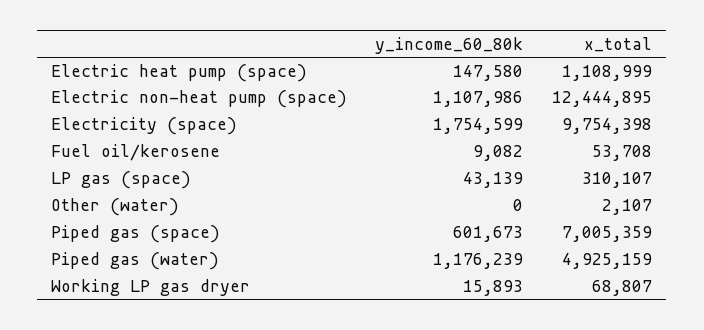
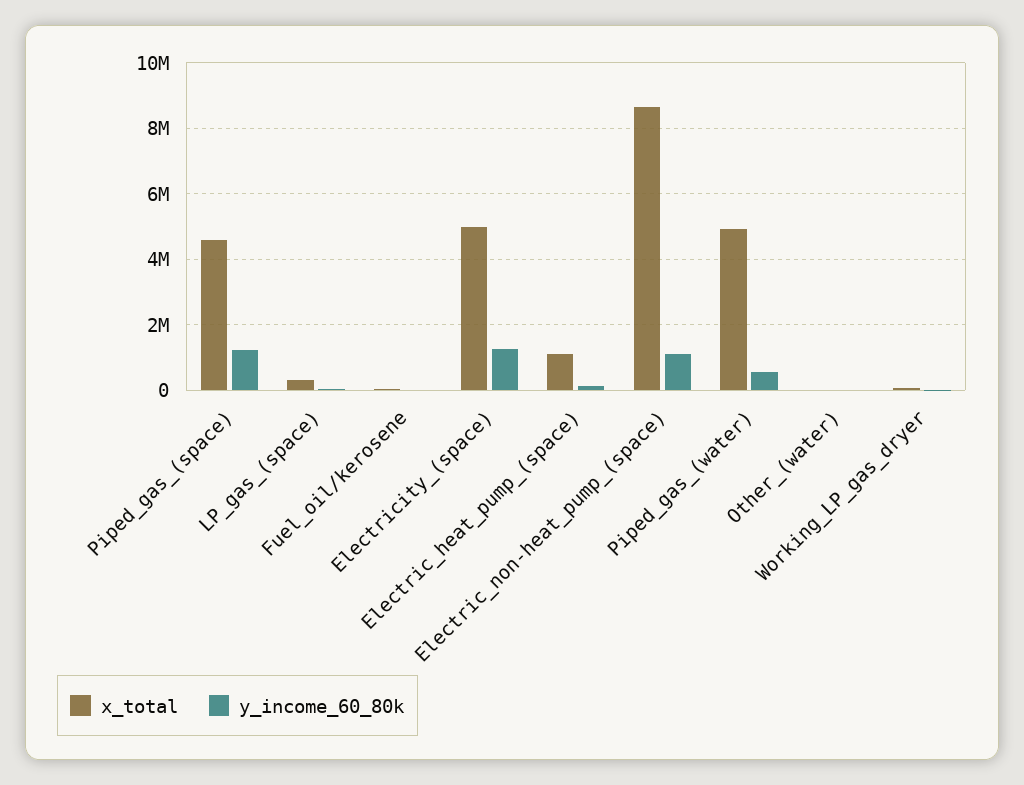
x_total, Electric non-heat pump (space): 12444895 -> 8600000
y_income_60_80k, Electricity (space): 1754599 -> 1200000
x_total, Electricity (space): 9754398 -> 5000000
y_income_60_80k, Piped gas (space): 601673 -> 1200000
x_total, Piped gas (space): 7005359 -> 4600000
y_income_60_80k, Piped gas (water): 1176239 -> 600000

